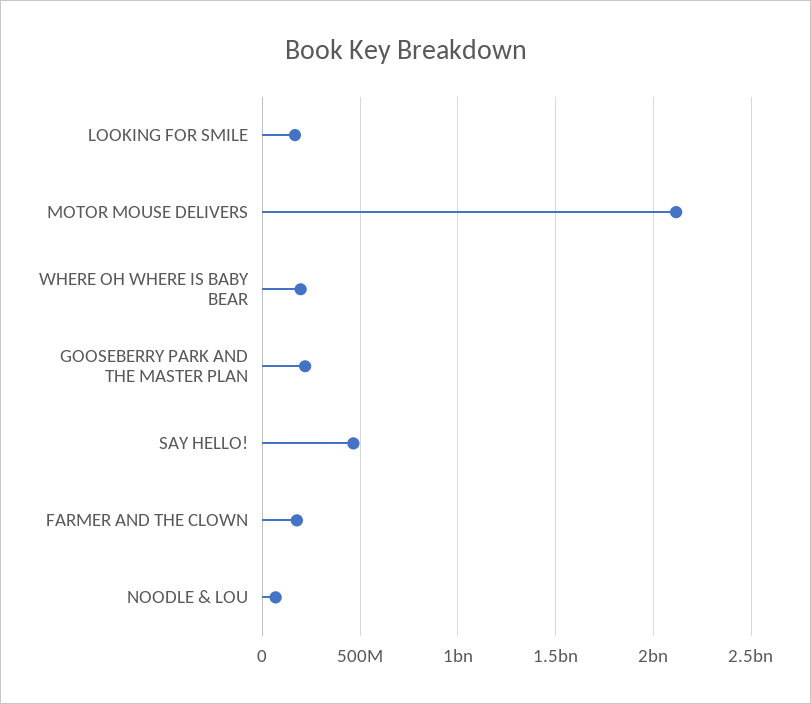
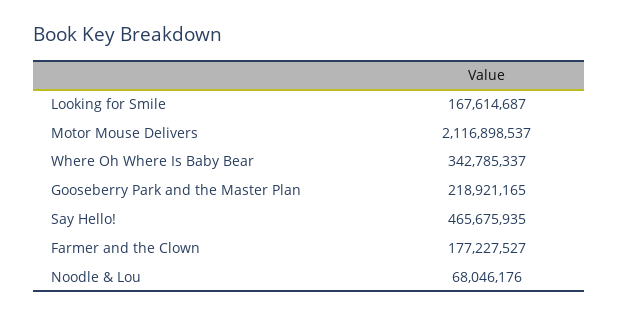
WHERE OH WHERE IS BABY BEAR: 200000000 -> 342785337

